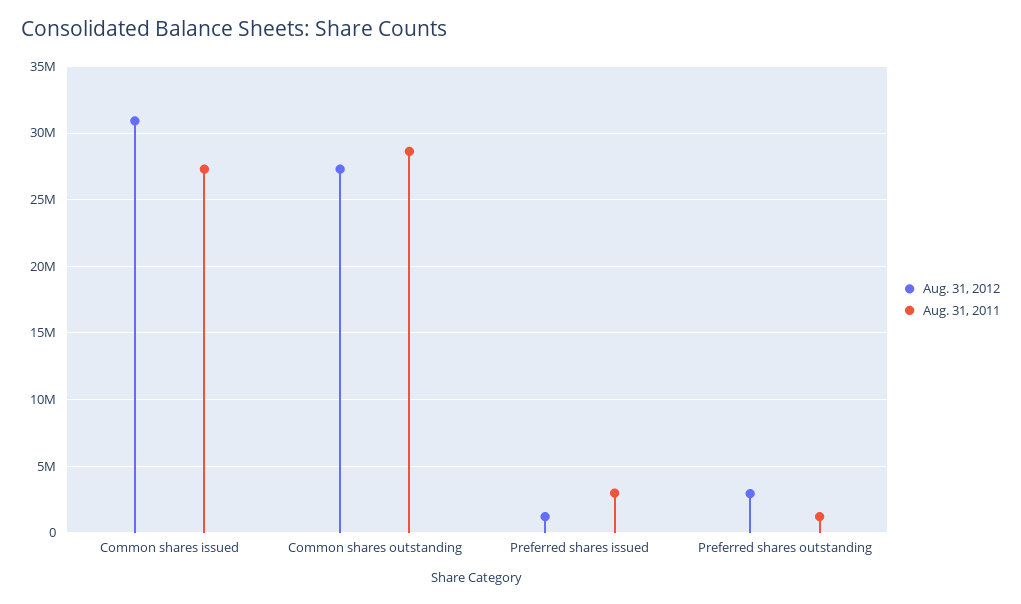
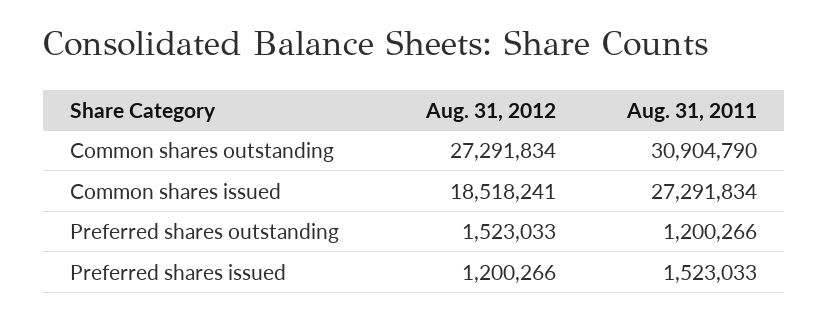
Aug. 31, 2012, Common shares issued: 31000000 -> 18518241
Aug. 31, 2011, Common shares outstanding: 28500000 -> 30904790
Aug. 31, 2011, Preferred shares issued: 3000000 -> 1523033
Aug. 31, 2012, Preferred shares outstanding: 3000000 -> 1523033

